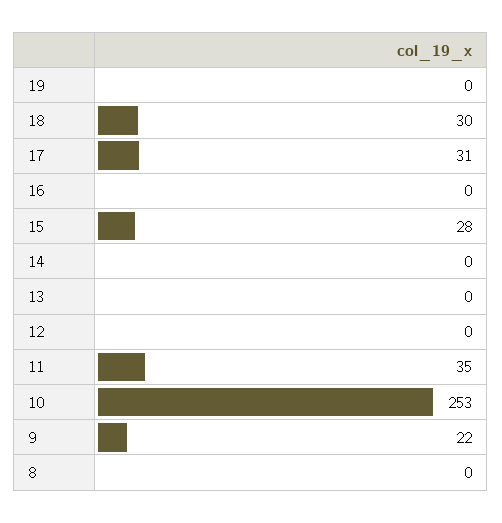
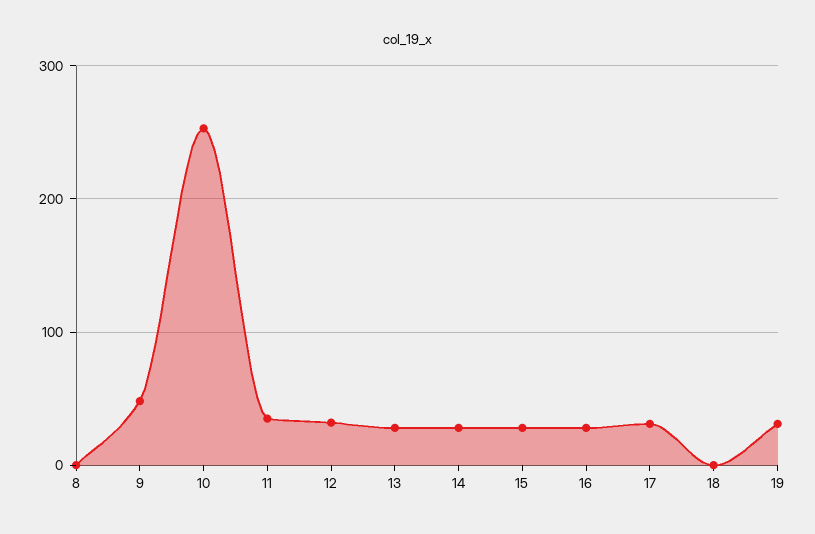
19: 0 -> 30
18: 30 -> 0
16: 0 -> 30
14: 0 -> 30
13: 0 -> 30
12: 0 -> 30
9: 22 -> 50

